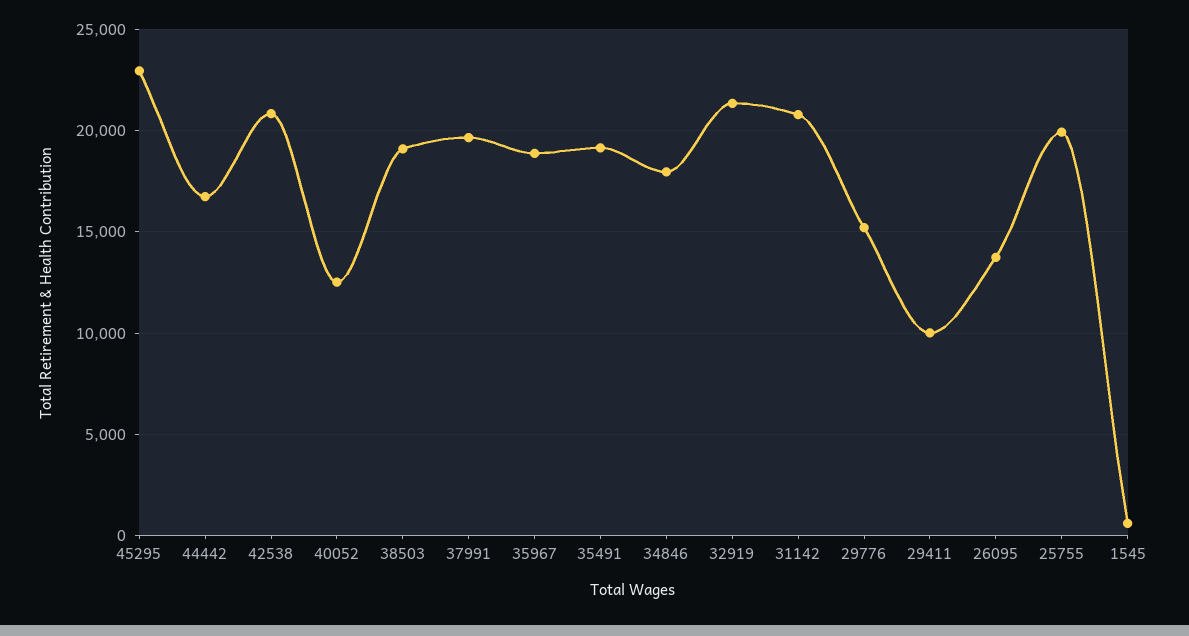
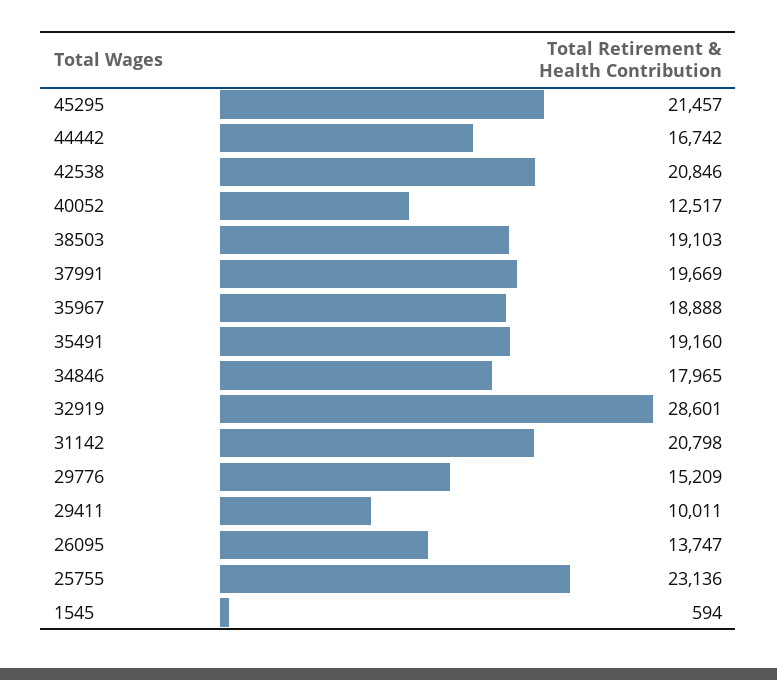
45295: 23000 -> 21457
32919: 21500 -> 28601
25755: 20000 -> 23136

